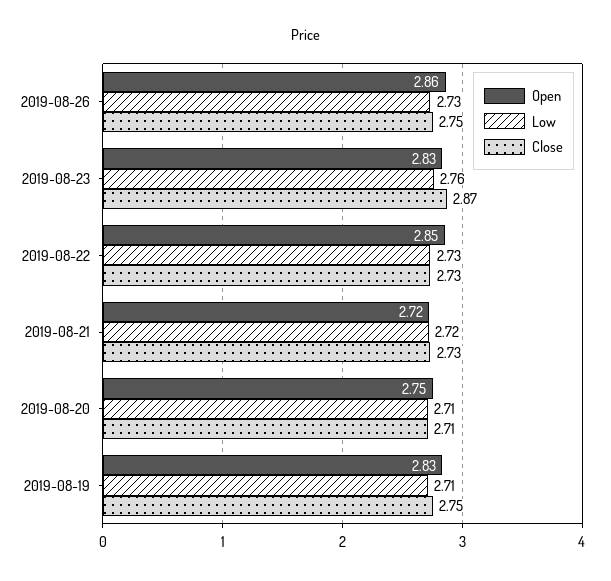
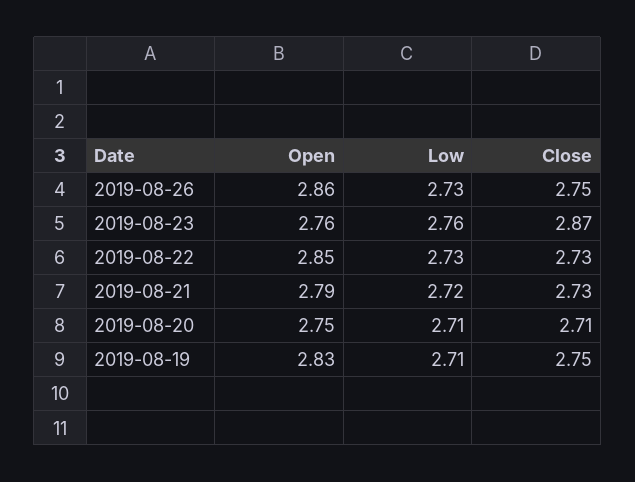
Open, 2019-08-23: 2.83 -> 2.76
Open, 2019-08-21: 2.72 -> 2.79

